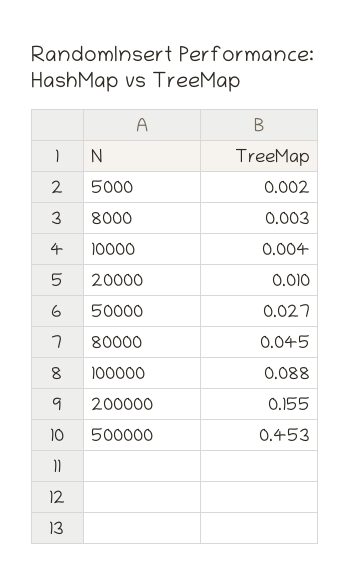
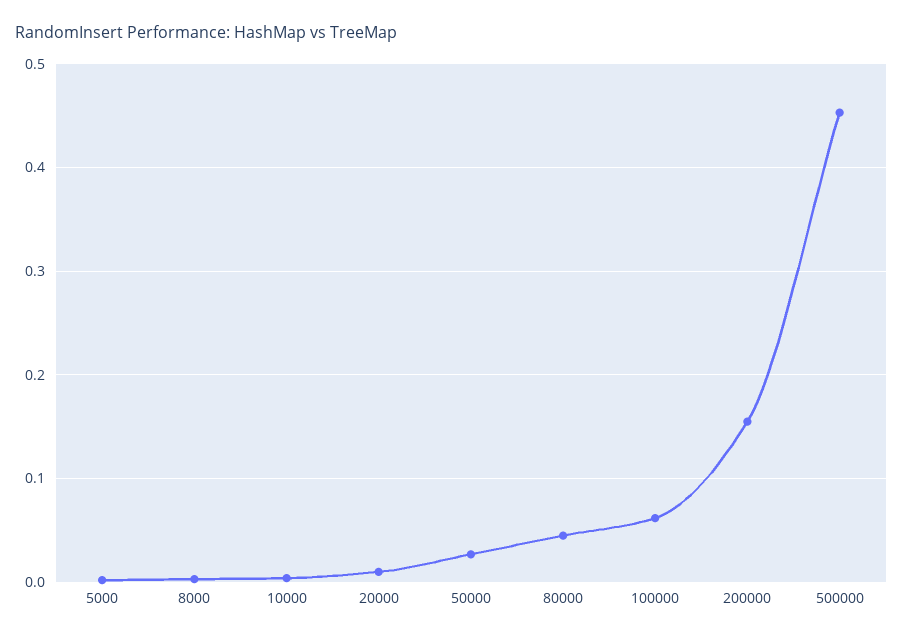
100000: 0.088 -> 0.06

